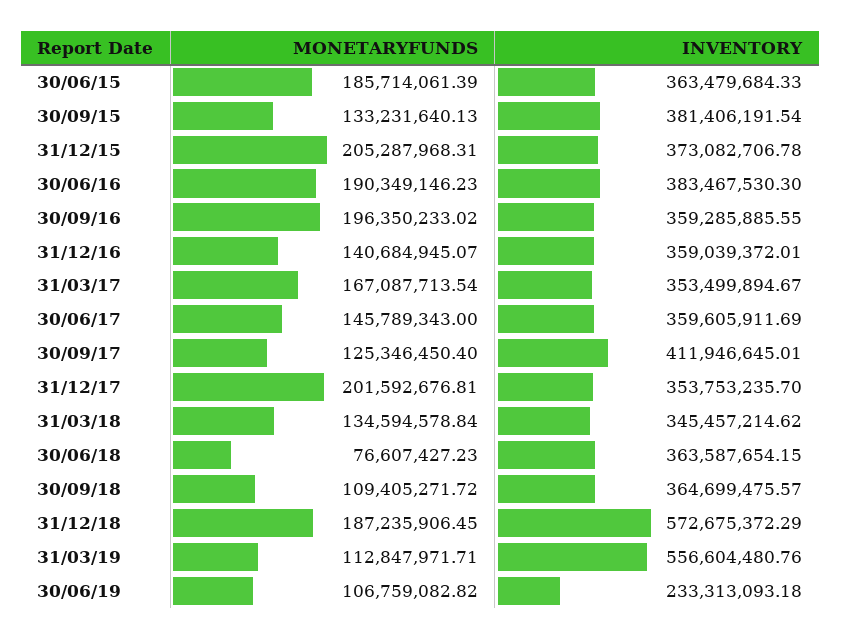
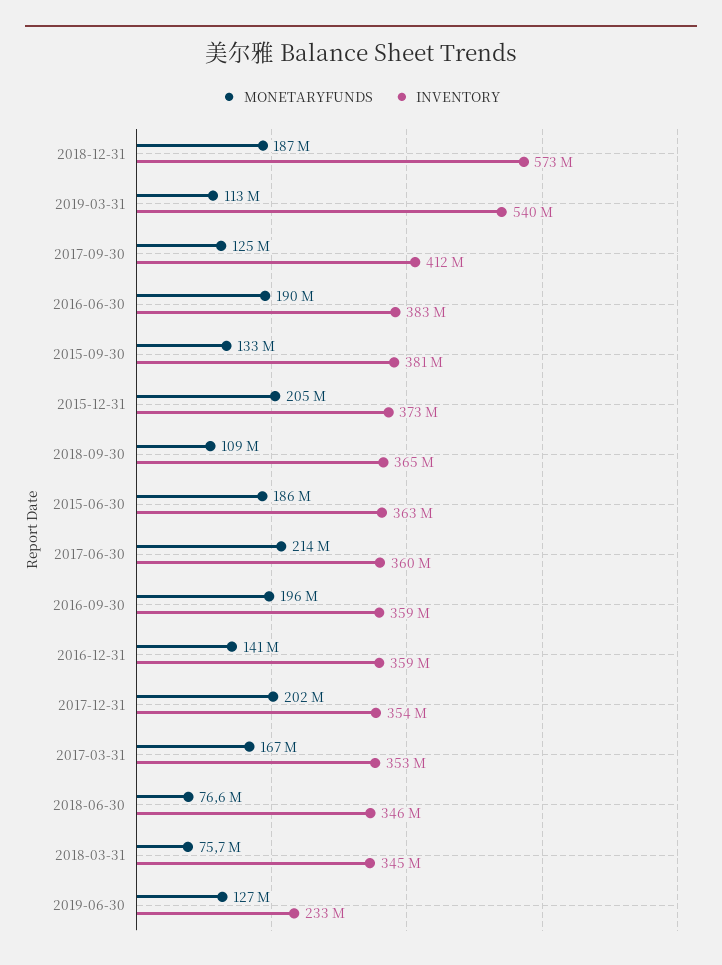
MONETARYFUNDS, 30/06/17: 145789343 -> 214000000
MONETARYFUNDS, 31/03/18: 134594578.84 -> 75700000
INVENTORY, 30/06/18: 363587654.15 -> 346000000
INVENTORY, 31/03/19: 556604480.76 -> 540000000
MONETARYFUNDS, 30/06/19: 106759082.82 -> 127000000

